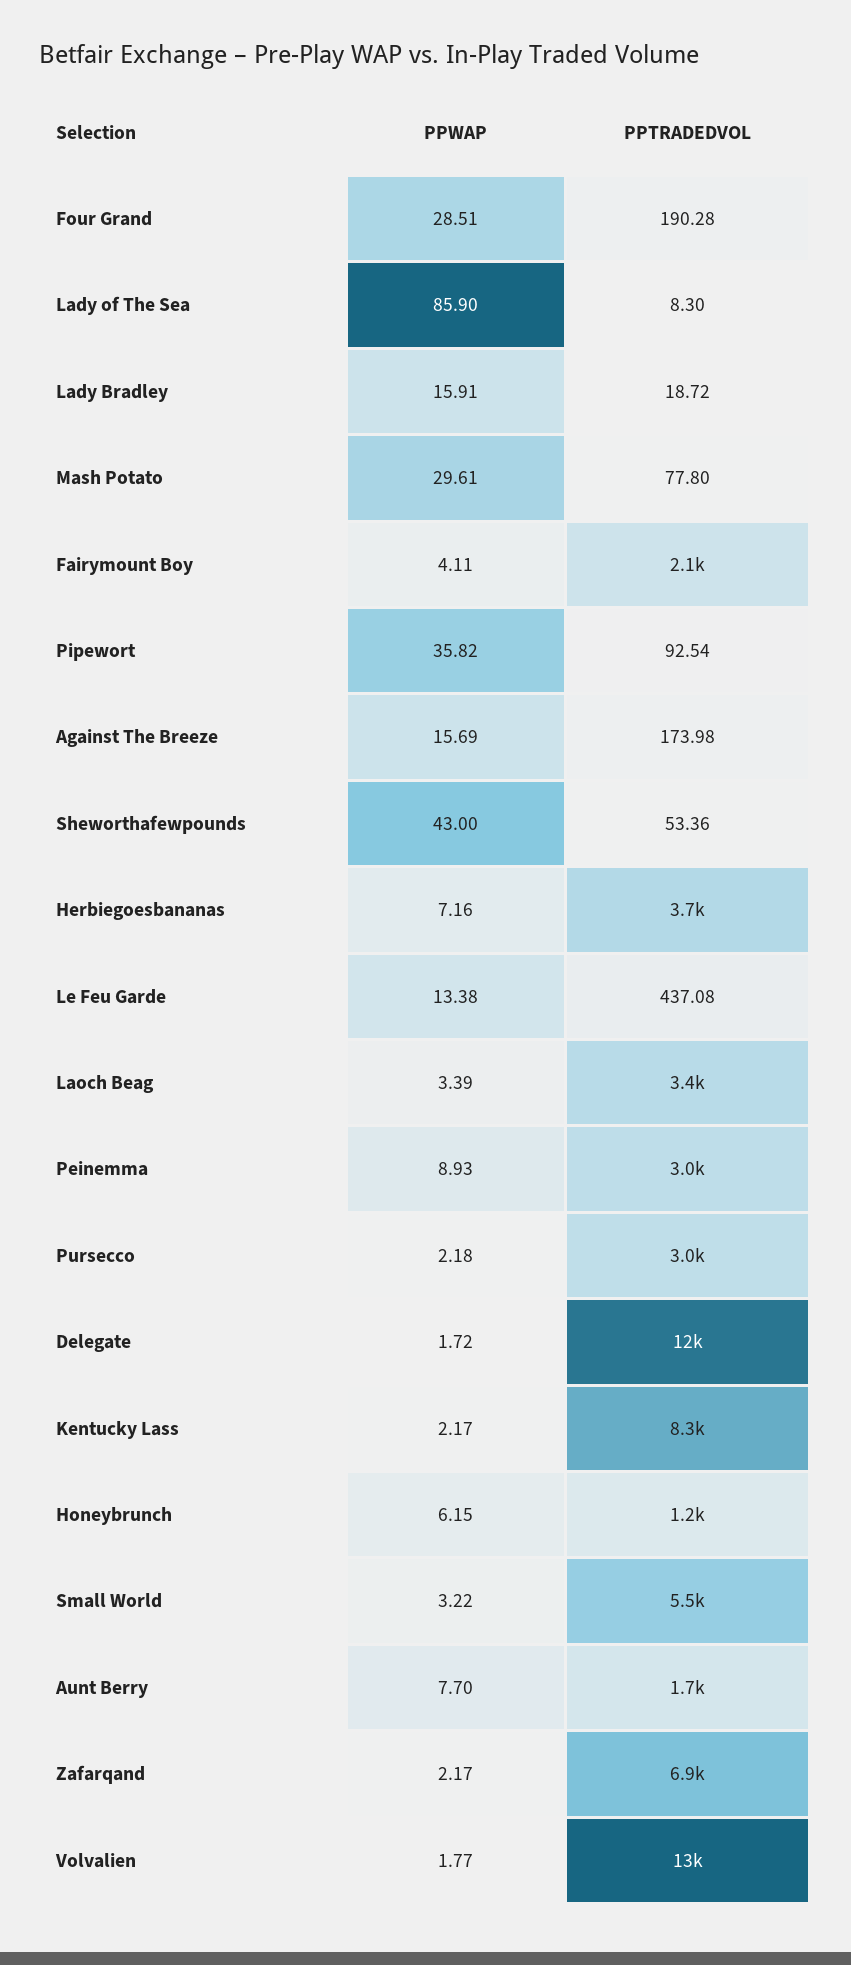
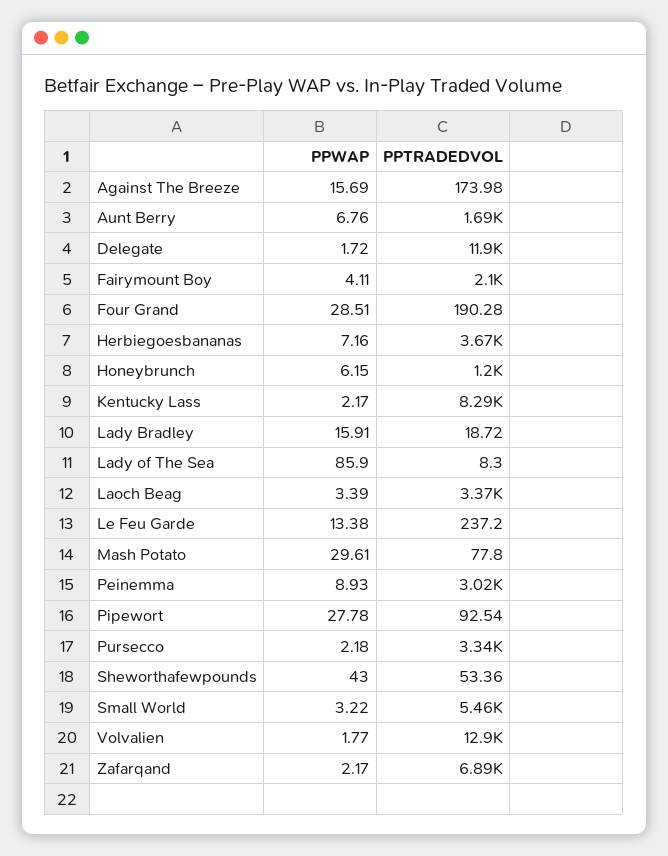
PPWAP, Pipewort: 35.82 -> 27.78
PPTRADEDVOL, Le Feu Garde: 437.08 -> 237.2
PPTRADEDVOL, Pursecco: 3000 -> 3340
PPWAP, Aunt Berry: 7.7 -> 6.76

